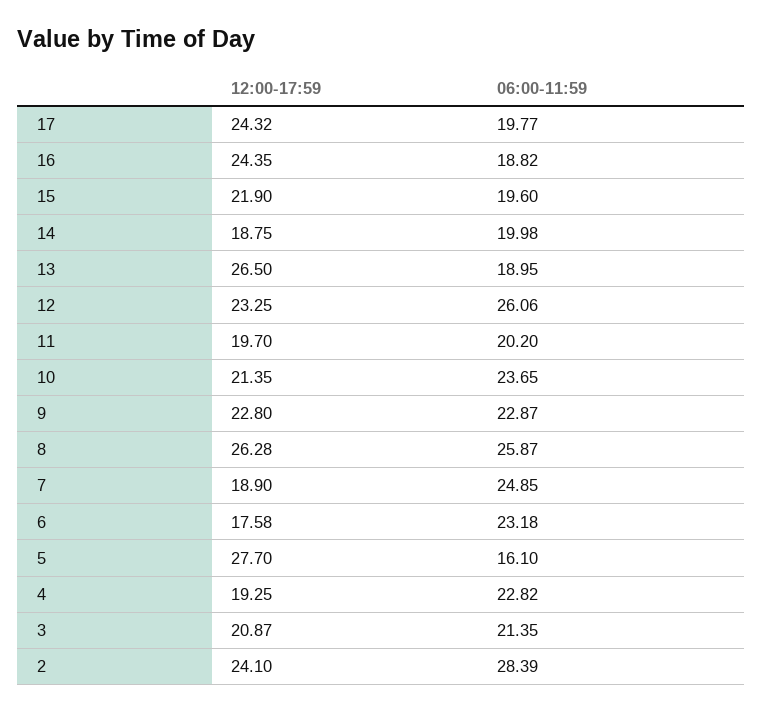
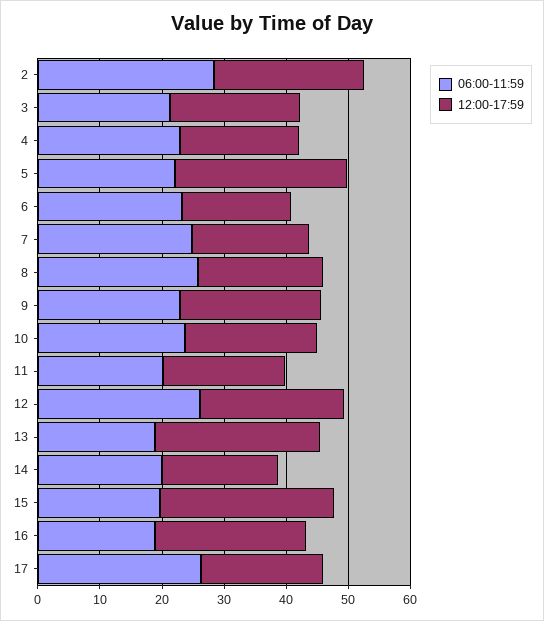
12:00-17:59, 17: 24.32 -> 20
06:00-11:59, 17: 19.77 -> 26
12:00-17:59, 15: 21.9 -> 28
12:00-17:59, 8: 26.28 -> 20
06:00-11:59, 5: 16.1 -> 22

